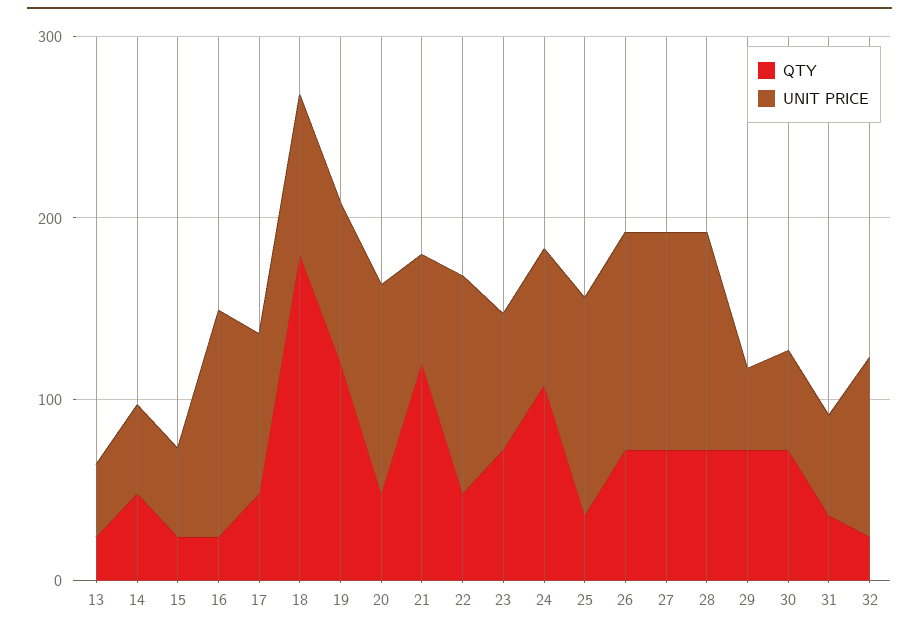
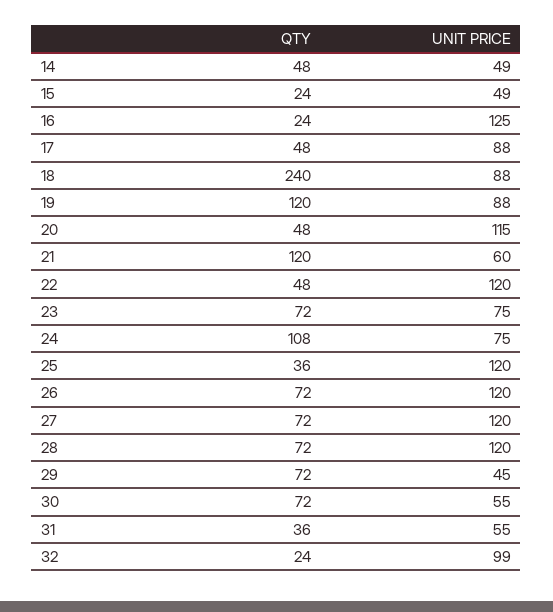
QTY, 13: 20 -> none
UNIT PRICE, 13: 40 -> none
QTY, 18: 180 -> 240

